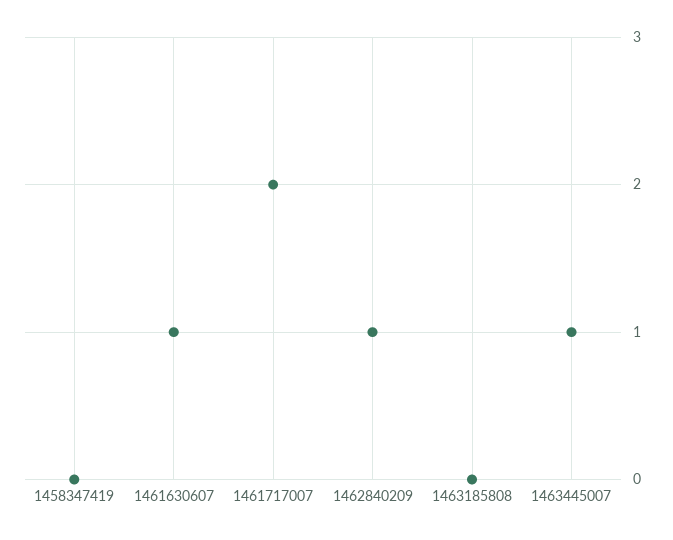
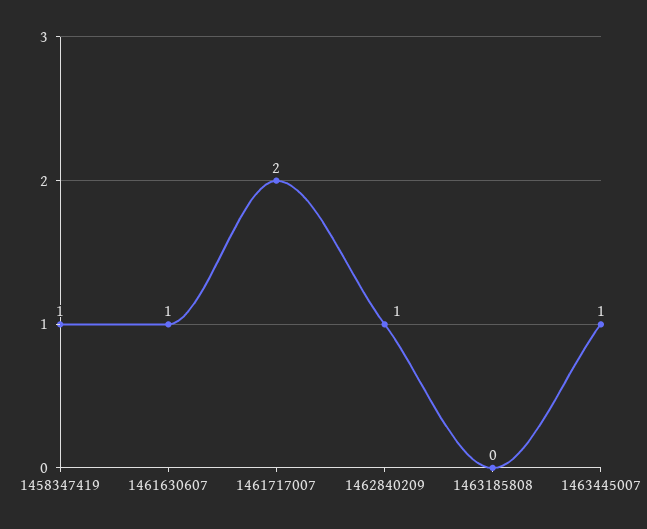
1458347419: 0 -> 1

